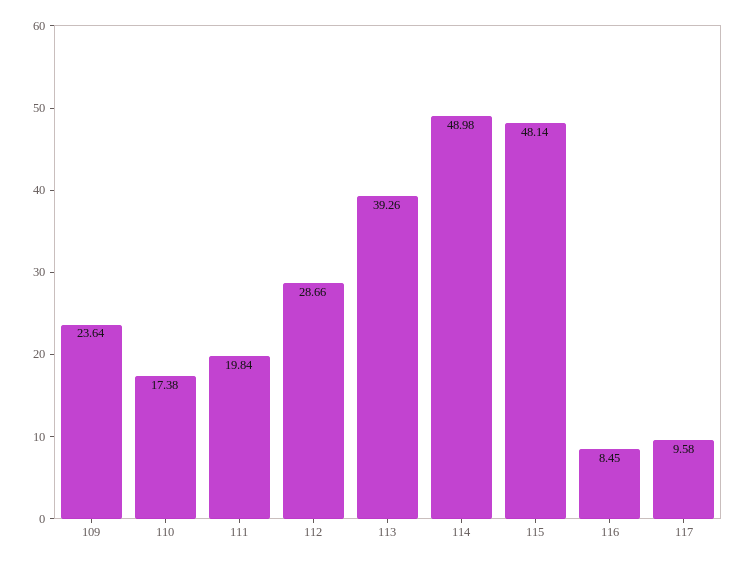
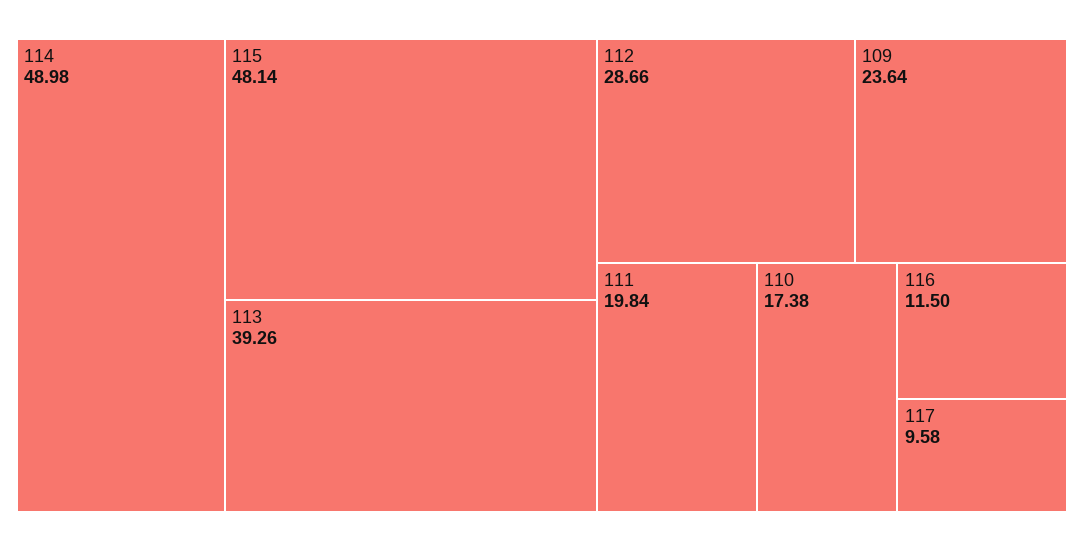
116: 8.45 -> 11.5

